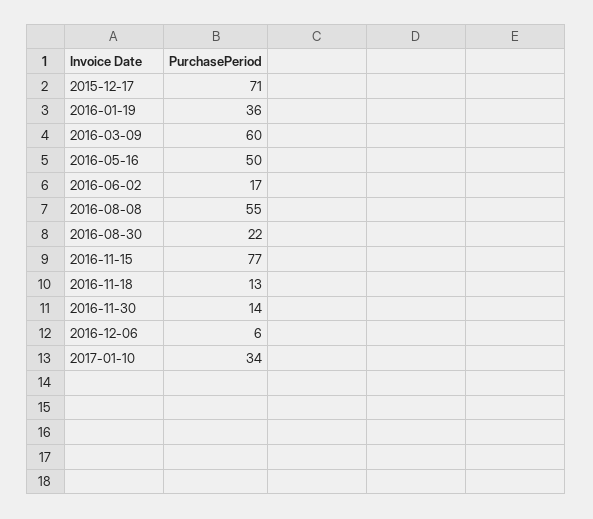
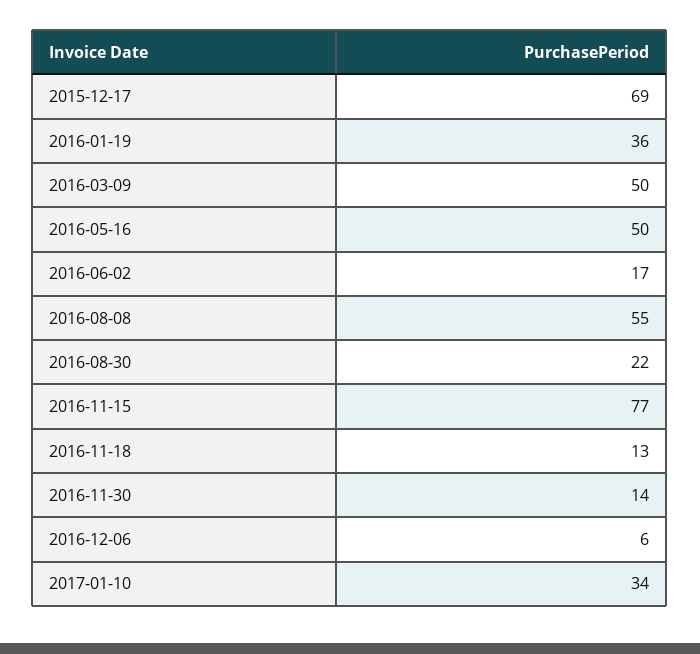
2015-12-17: 71 -> 69
2016-03-09: 60 -> 50

